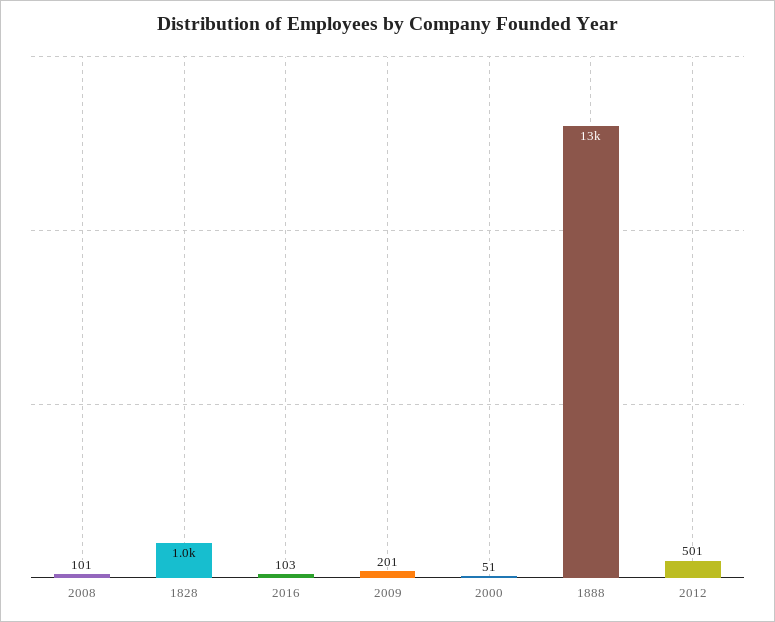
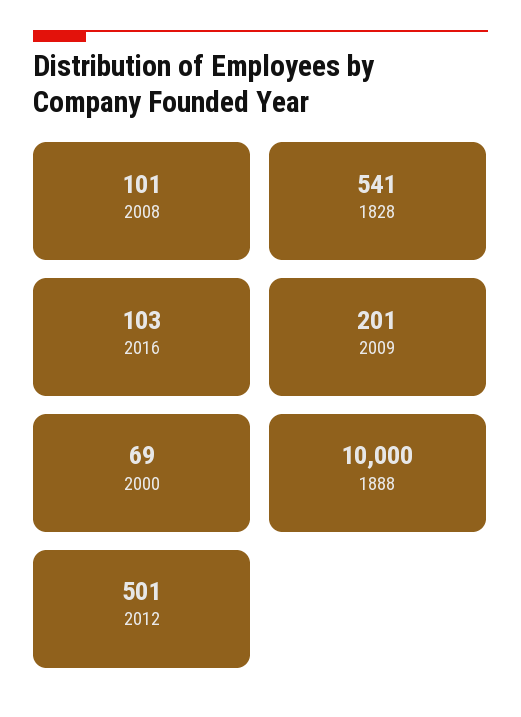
1828: 1000 -> 541
2000: 51 -> 69
1888: 13000 -> 10000

